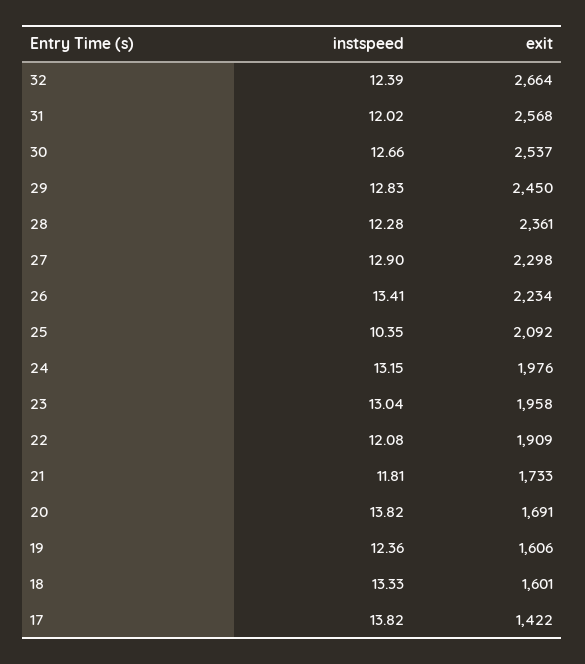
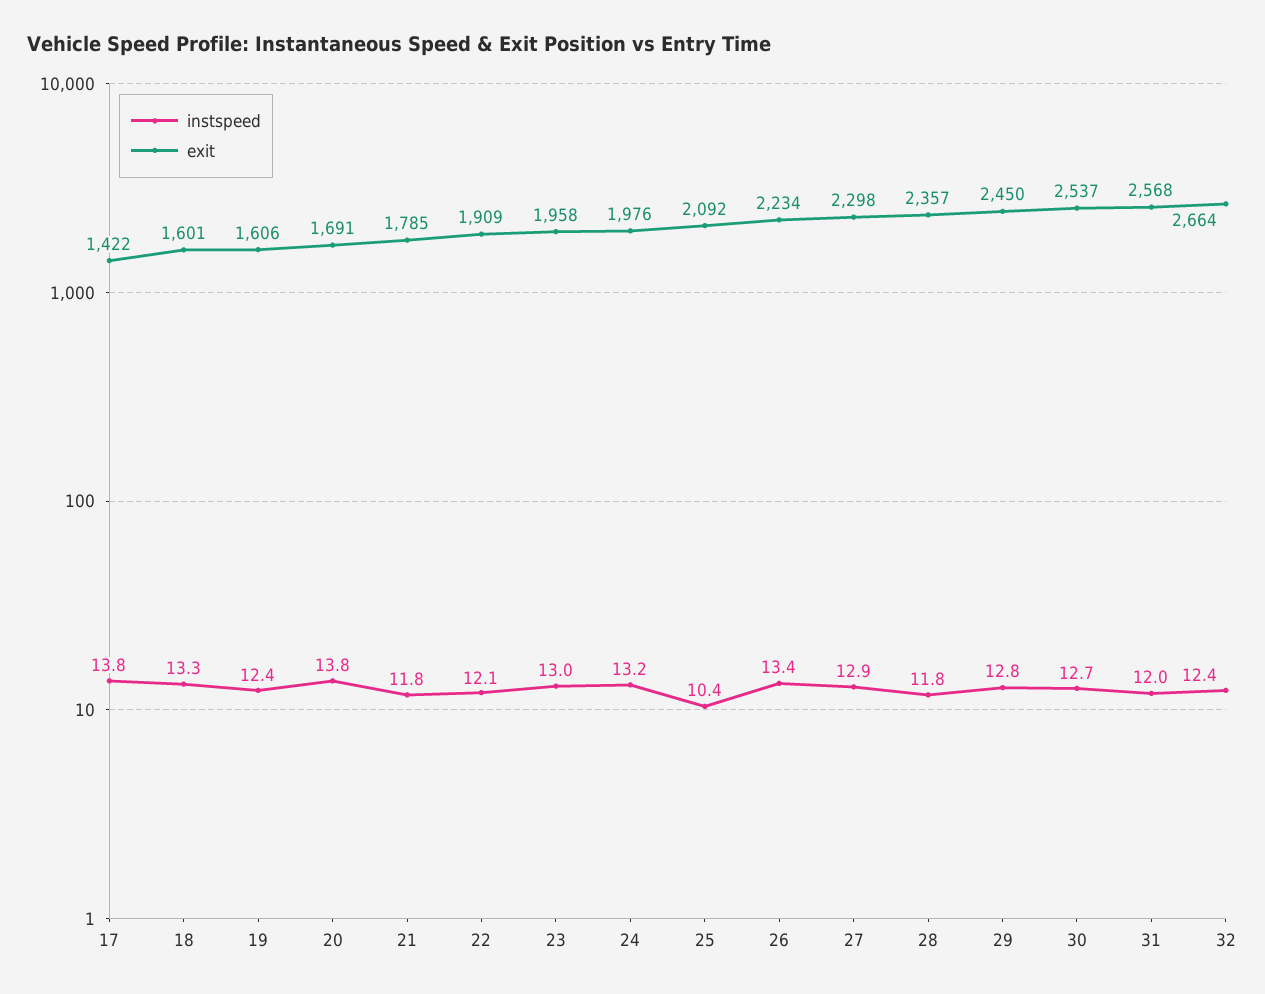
instspeed, 28: 12.28 -> 11.8
exit, 28: 2361 -> 2357
exit, 21: 1733 -> 1785

